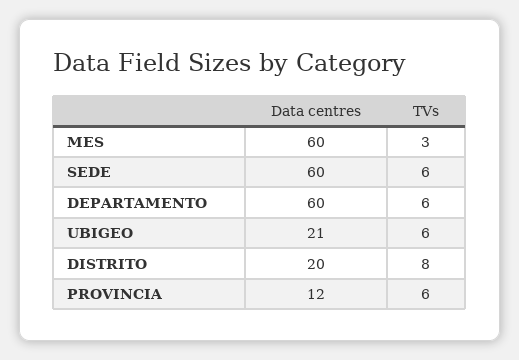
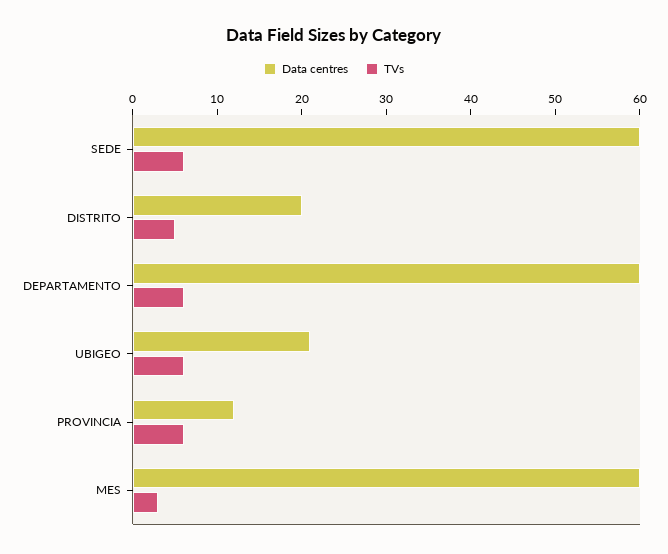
TVs, DISTRITO: 8 -> 5

